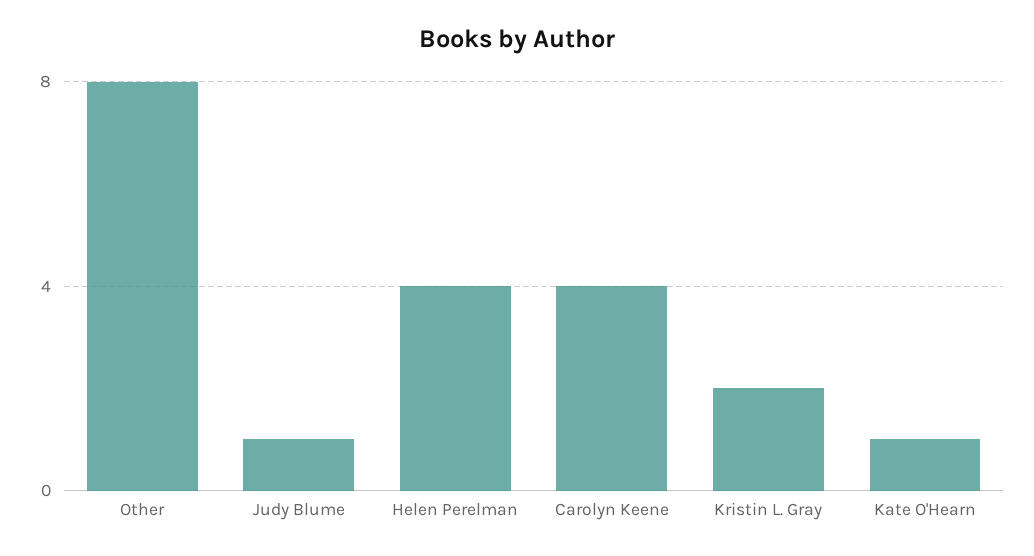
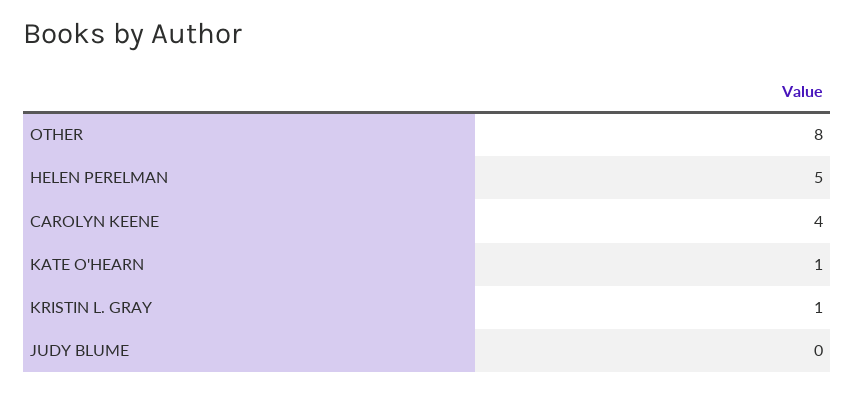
Judy Blume: 1 -> 0
Helen Perelman: 4 -> 5
Kristin L. Gray: 2 -> 1

